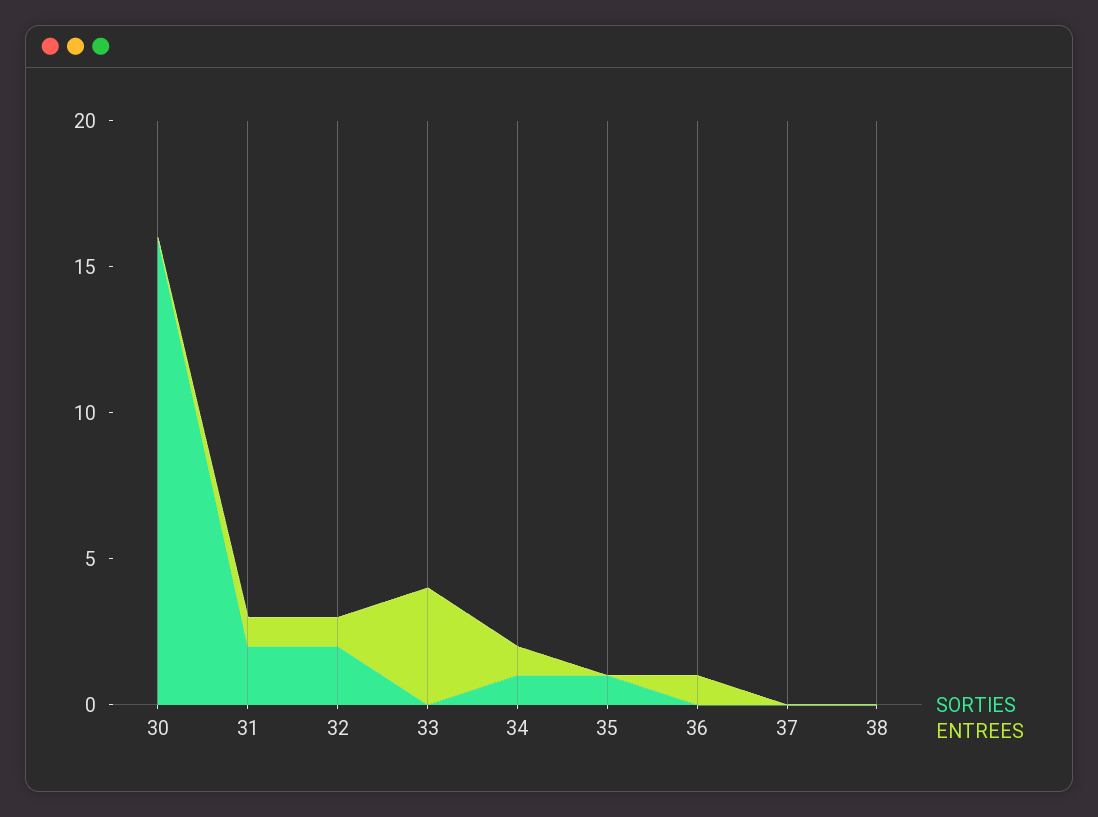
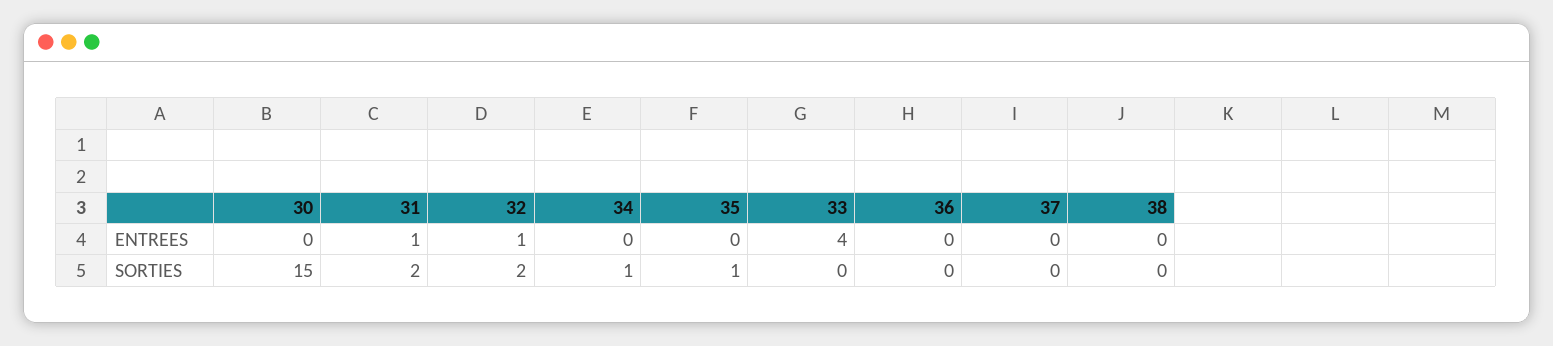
SORTIES, 30: 16 -> 15
ENTREES, 34: 1 -> 0
ENTREES, 36: 1 -> 0

